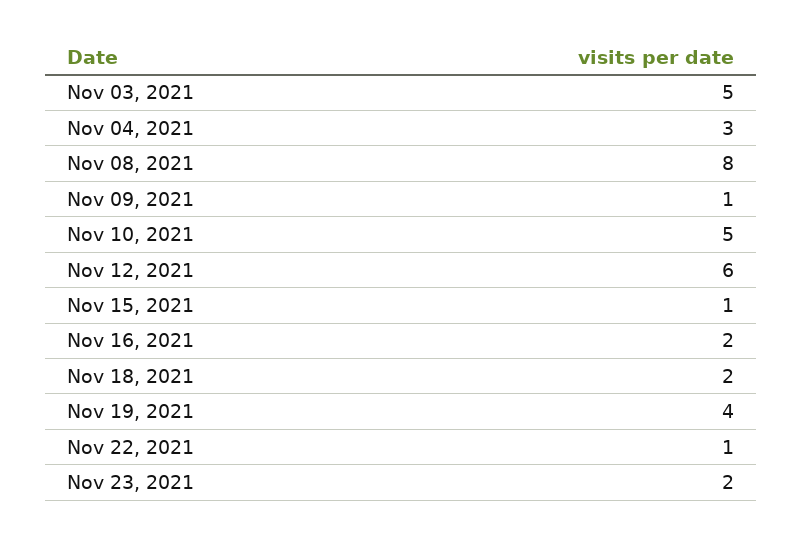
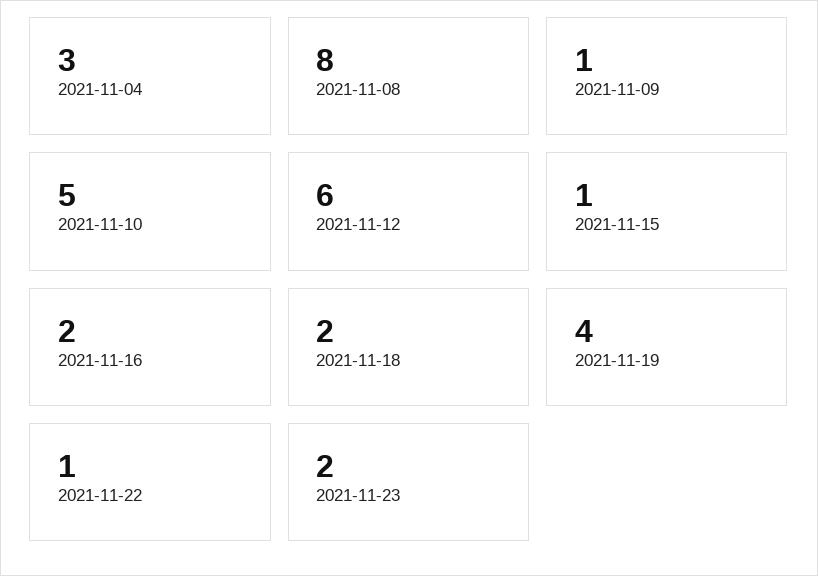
Nov 03, 2021: 5 -> none

